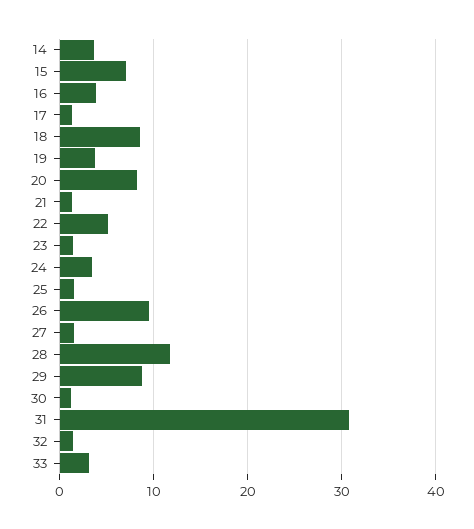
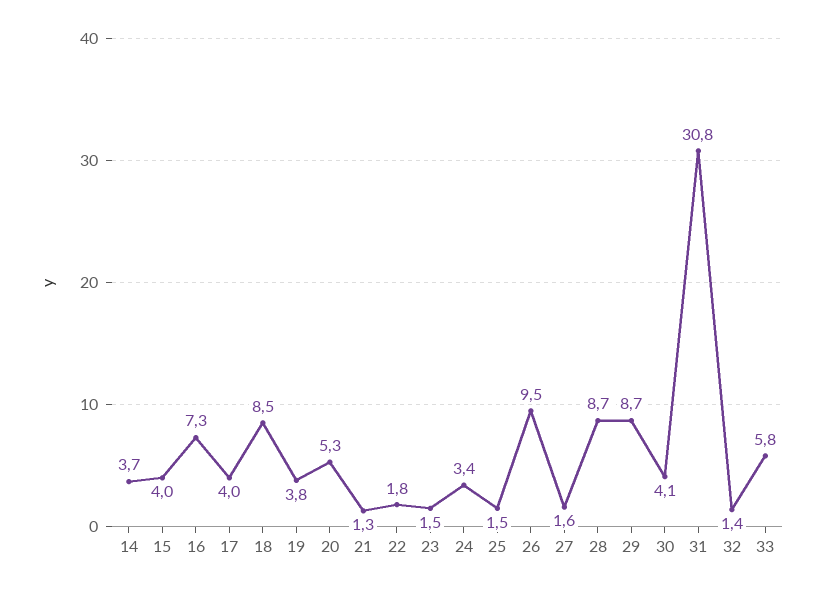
15: 7 -> 4
16: 4 -> 7.3
17: 1 -> 4
20: 8 -> 5.3
22: 5 -> 1.8
28: 12 -> 8.7
30: 1 -> 4.1
33: 3 -> 5.8

